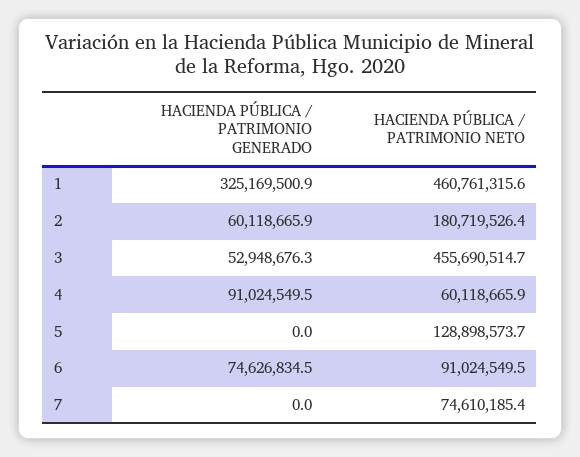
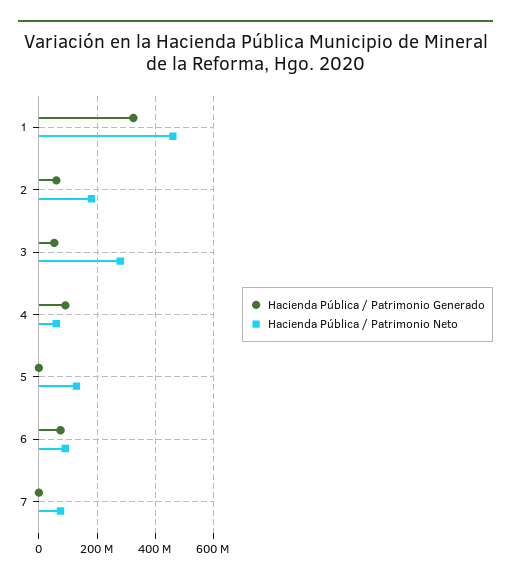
HACIENDA PÚBLICA / PATRIMONIO NETO, 3: 455690514.7 -> 275000000

